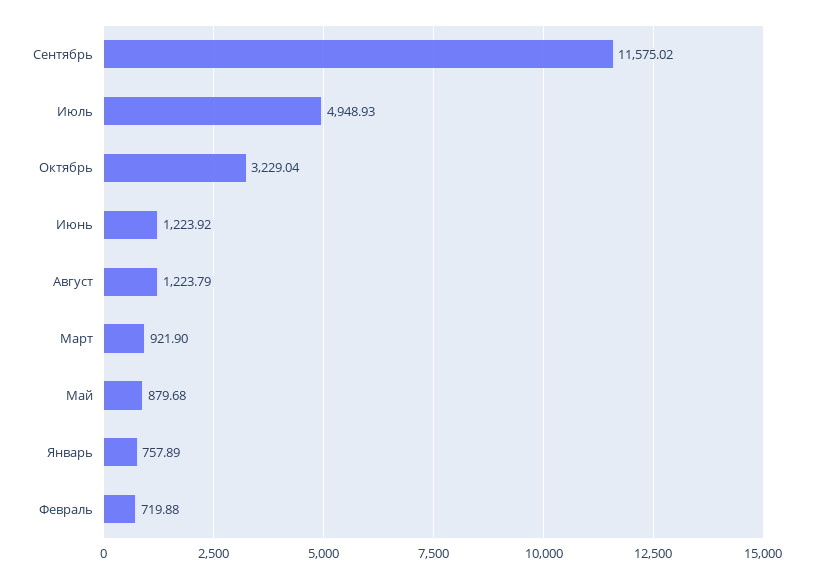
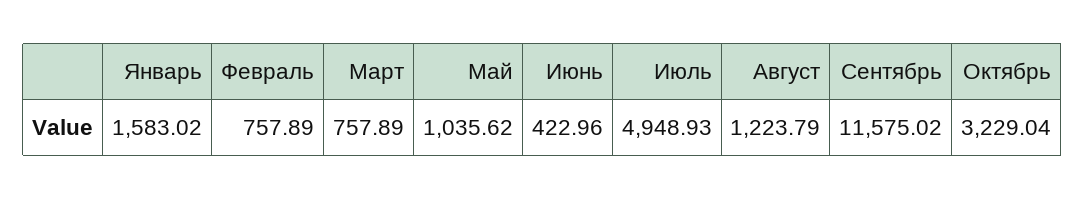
Июнь: 1223.92 -> 422.96
Март: 921.9 -> 757.89
Май: 879.68 -> 1035.62
Январь: 757.89 -> 1583.02
Февраль: 719.88 -> 757.89

